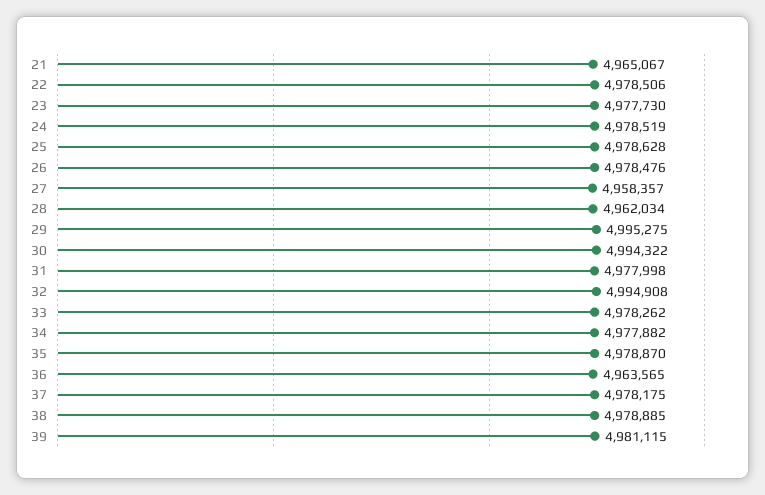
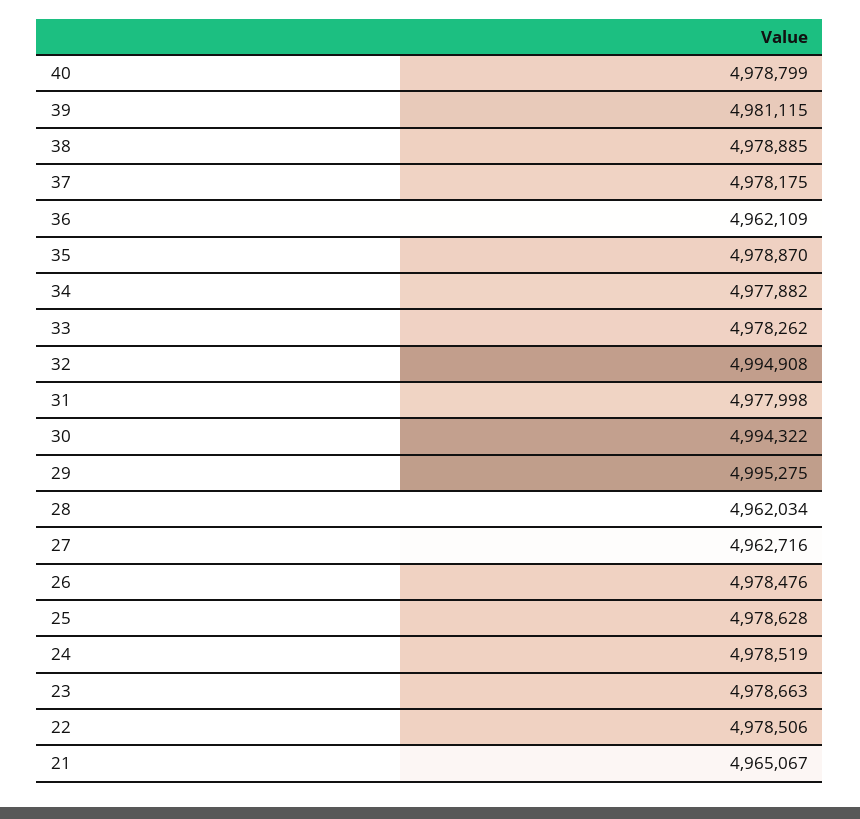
23: 4977730 -> 4978663
27: 4958357 -> 4962716
36: 4963565 -> 4962109
40: none -> 4978799

